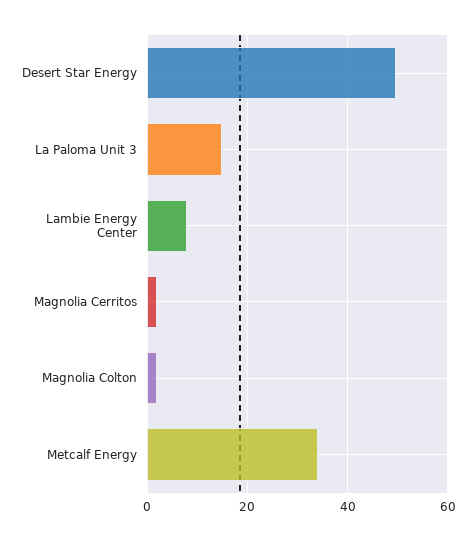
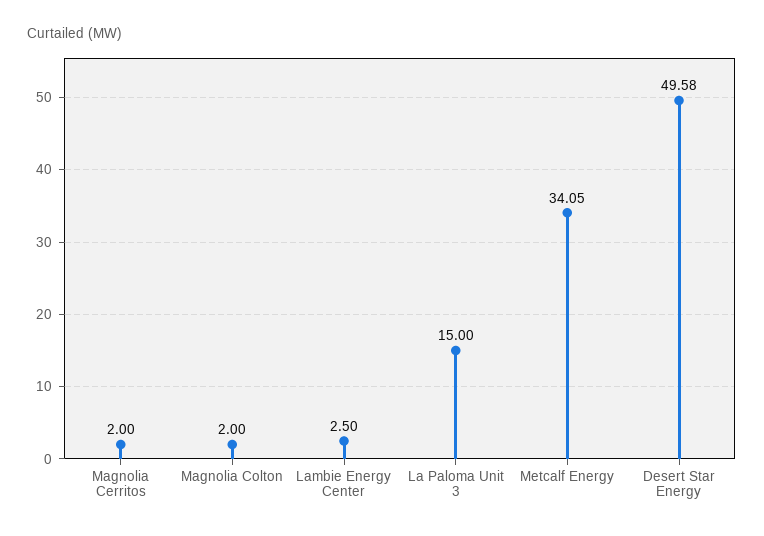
Lambie Energy Center: 8 -> 2.5

